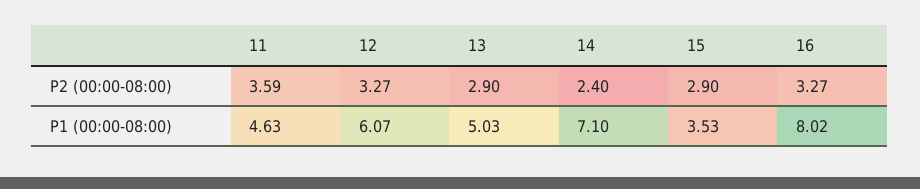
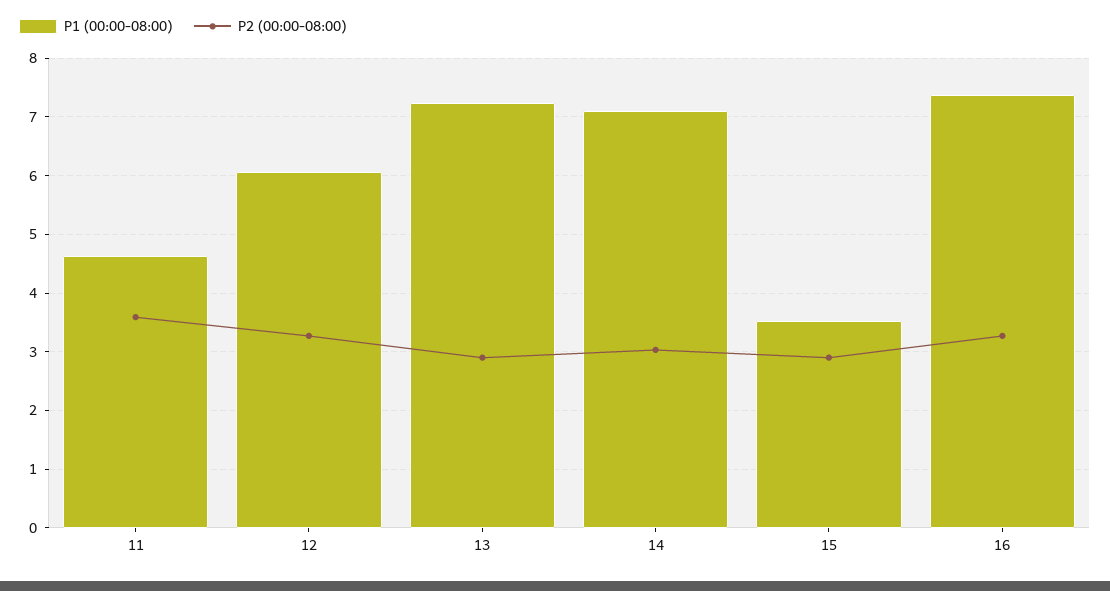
P2 (00:00-08:00), 14: 2.4 -> 3
P1 (00:00-08:00), 13: 5.03 -> 7.2
P1 (00:00-08:00), 16: 8.02 -> 7.4

